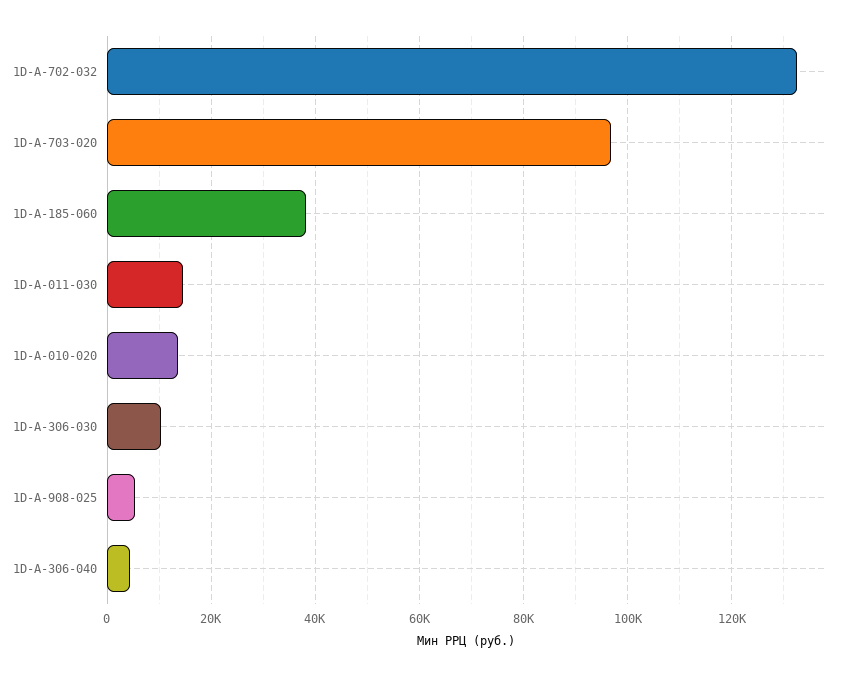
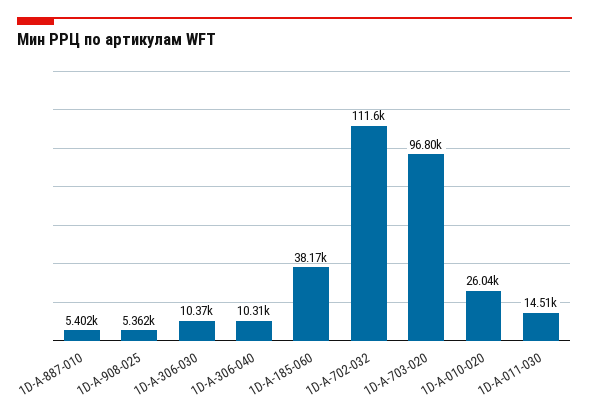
1D-A-702-032: 132000 -> 111600
1D-A-010-020: 14000 -> 26040
1D-A-306-040: 4000 -> 10310
1D-A-887-010: none -> 5402

